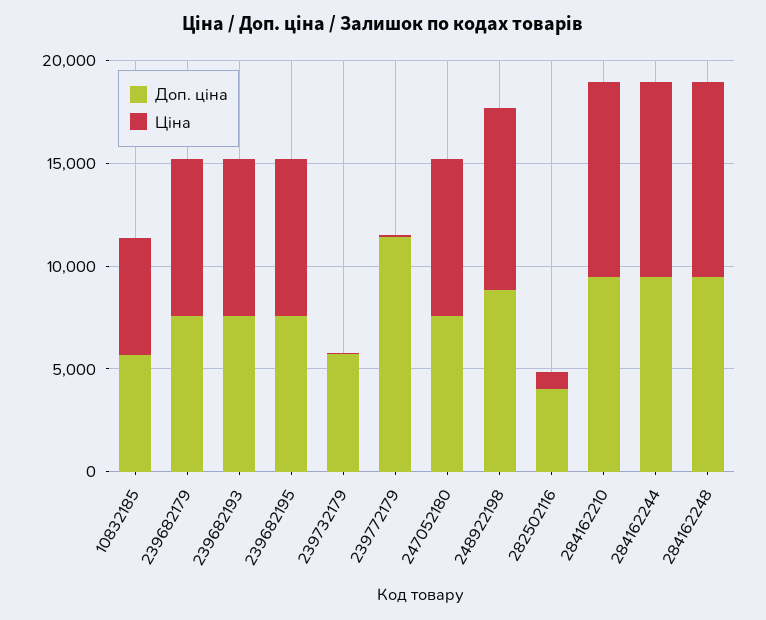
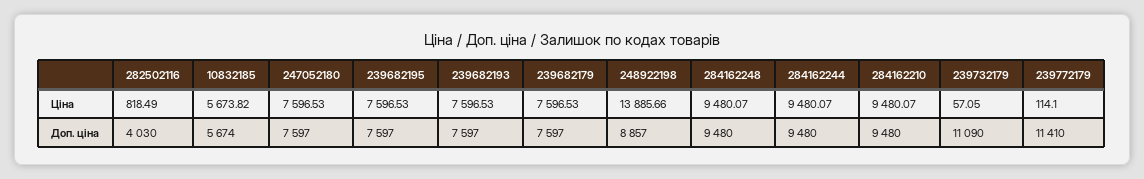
Доп. ціна, 239732179: 6000 -> 11090
Ціна, 248922198: 9000 -> 13885.66

